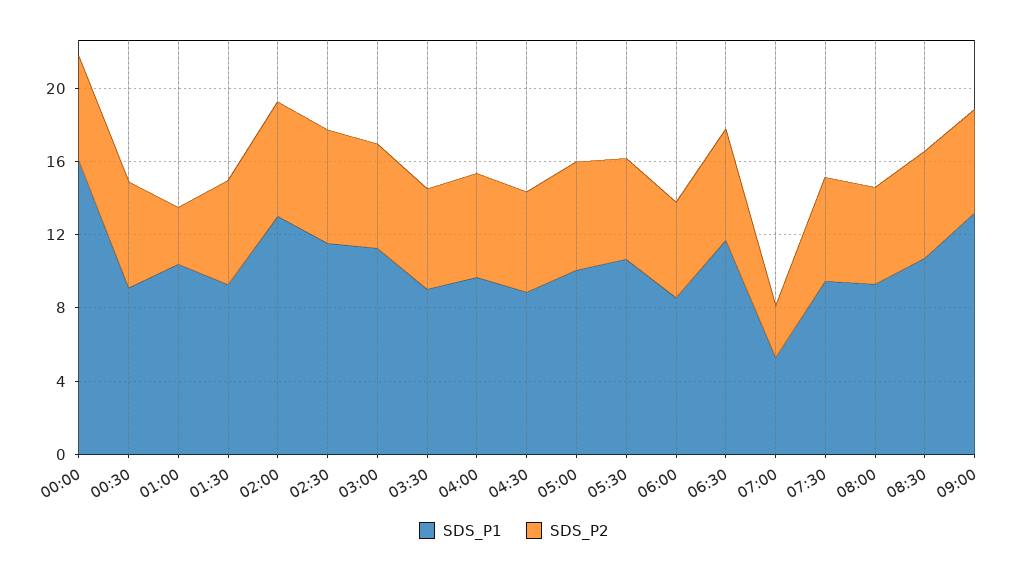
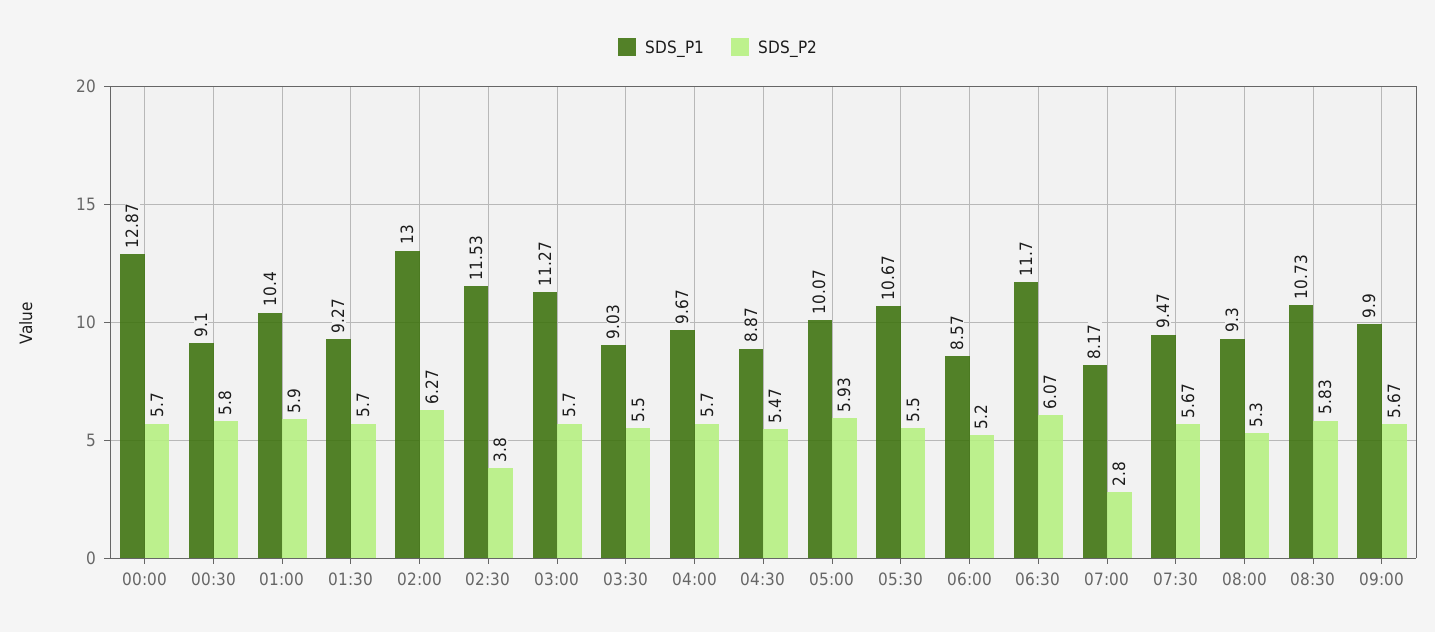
SDS_P1, 00:00: 16 -> 12.87
SDS_P2, 01:00: 3 -> 5.9
SDS_P2, 02:30: 6 -> 3.8
SDS_P1, 07:00: 5 -> 8.17
SDS_P1, 09:00: 13 -> 9.9

